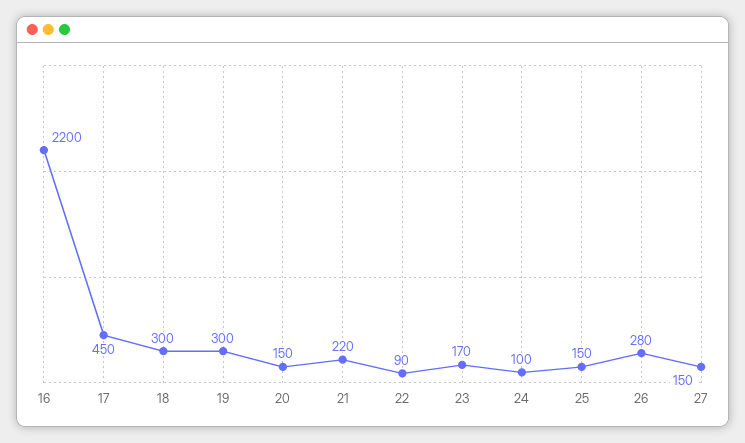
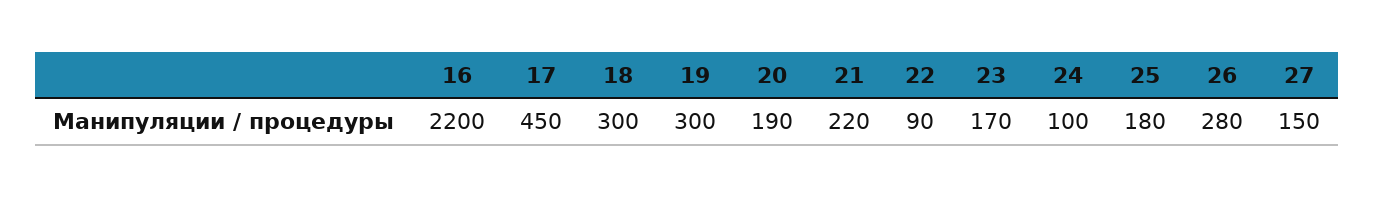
20: 150 -> 190
25: 150 -> 180

